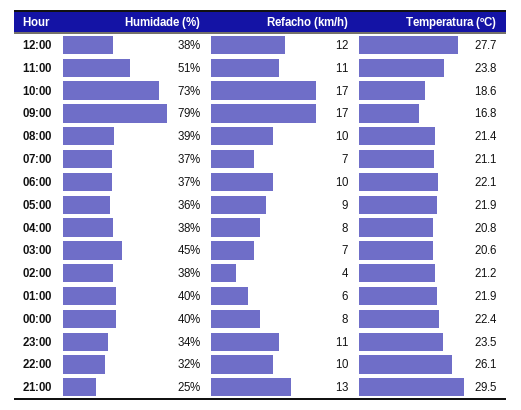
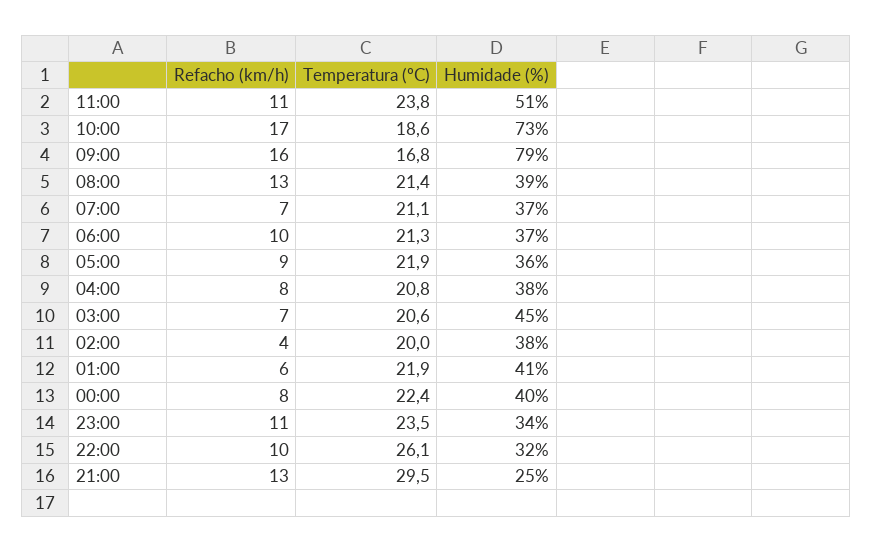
Humidade (%), 12:00: 38 -> none
Refacho (km/h), 12:00: 12 -> none
Temperatura (ºC), 12:00: 27.7 -> none
Refacho (km/h), 09:00: 17 -> 16
Refacho (km/h), 08:00: 10 -> 13
Temperatura (ºC), 06:00: 22.1 -> 21.3
Temperatura (ºC), 02:00: 21.2 -> 20
Humidade (%), 01:00: 40 -> 41

